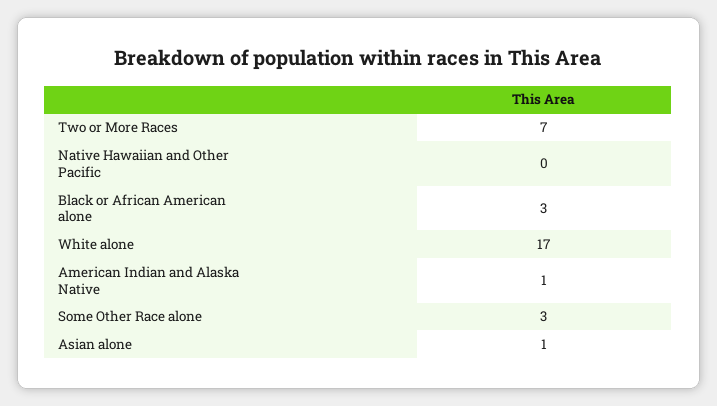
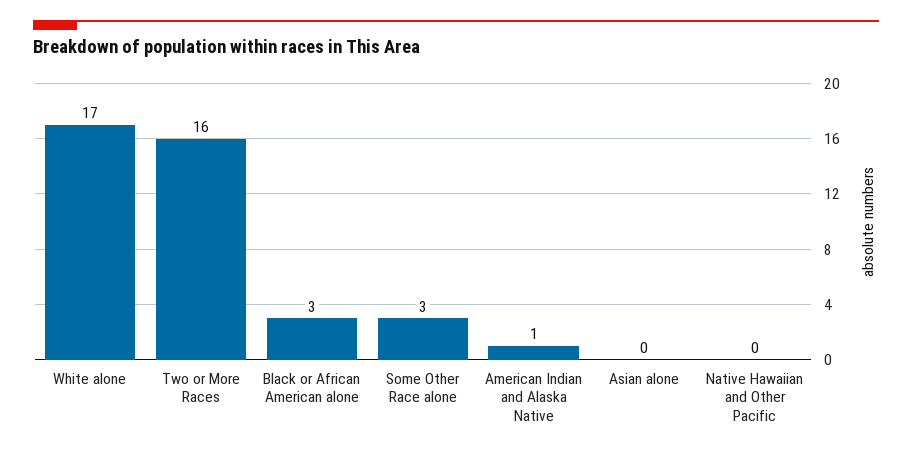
Two or More Races: 7 -> 16
Asian alone: 1 -> 0

